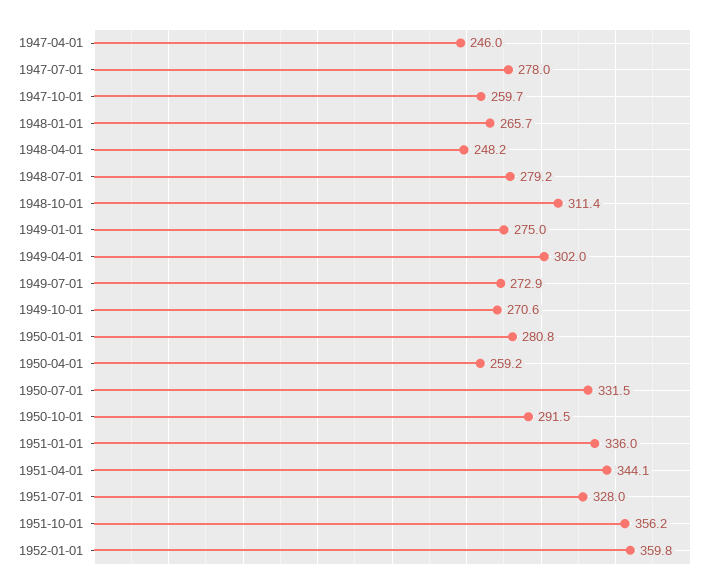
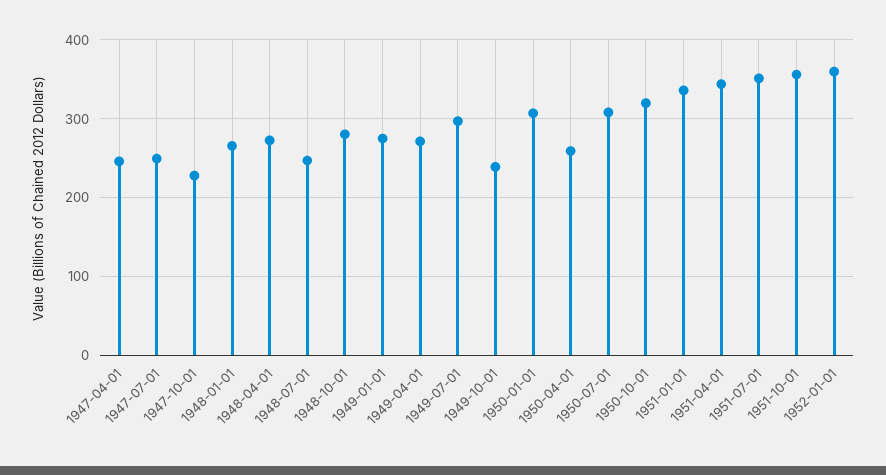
1947-07-01: 278 -> 250
1947-10-01: 259.7 -> 230
1948-04-01: 248.2 -> 270
1948-07-01: 279.2 -> 250
1948-10-01: 311.4 -> 280
1949-04-01: 302 -> 270
1949-07-01: 272.9 -> 300
1949-10-01: 270.6 -> 240
1950-01-01: 280.8 -> 310
1950-07-01: 331.5 -> 310
1950-10-01: 291.5 -> 320
1951-07-01: 328 -> 350

